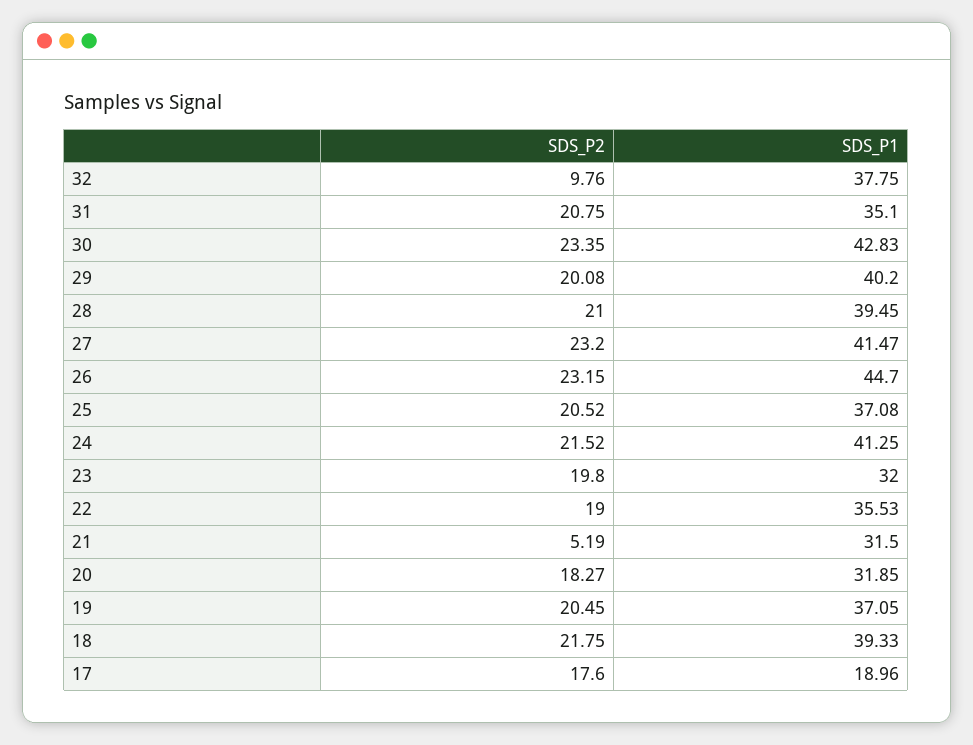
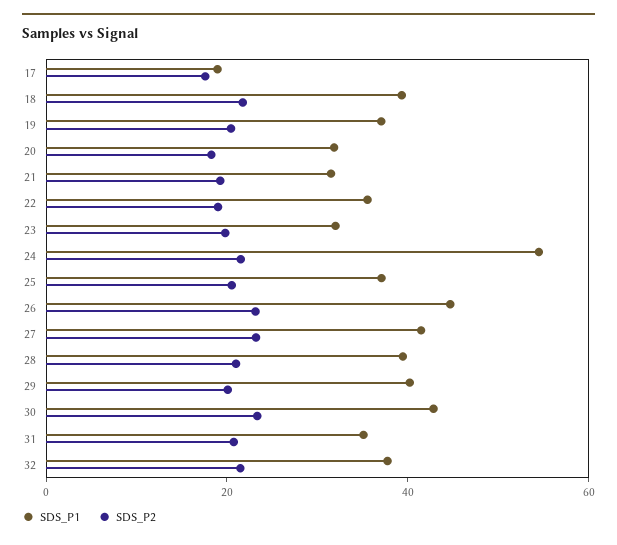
SDS_P2, 32: 9.76 -> 20
SDS_P1, 24: 41.25 -> 55
SDS_P2, 21: 5.19 -> 20

